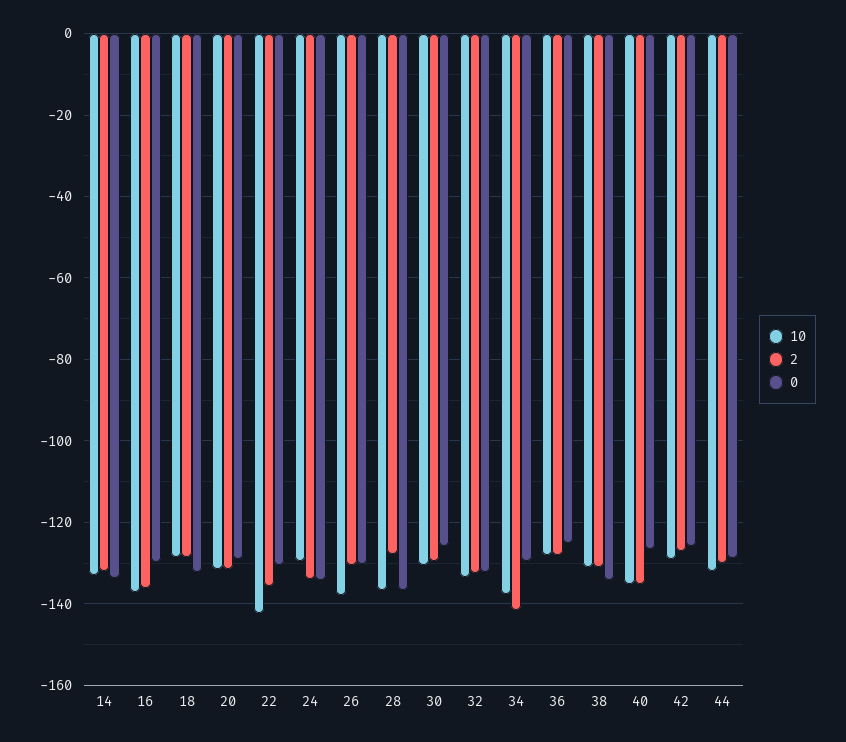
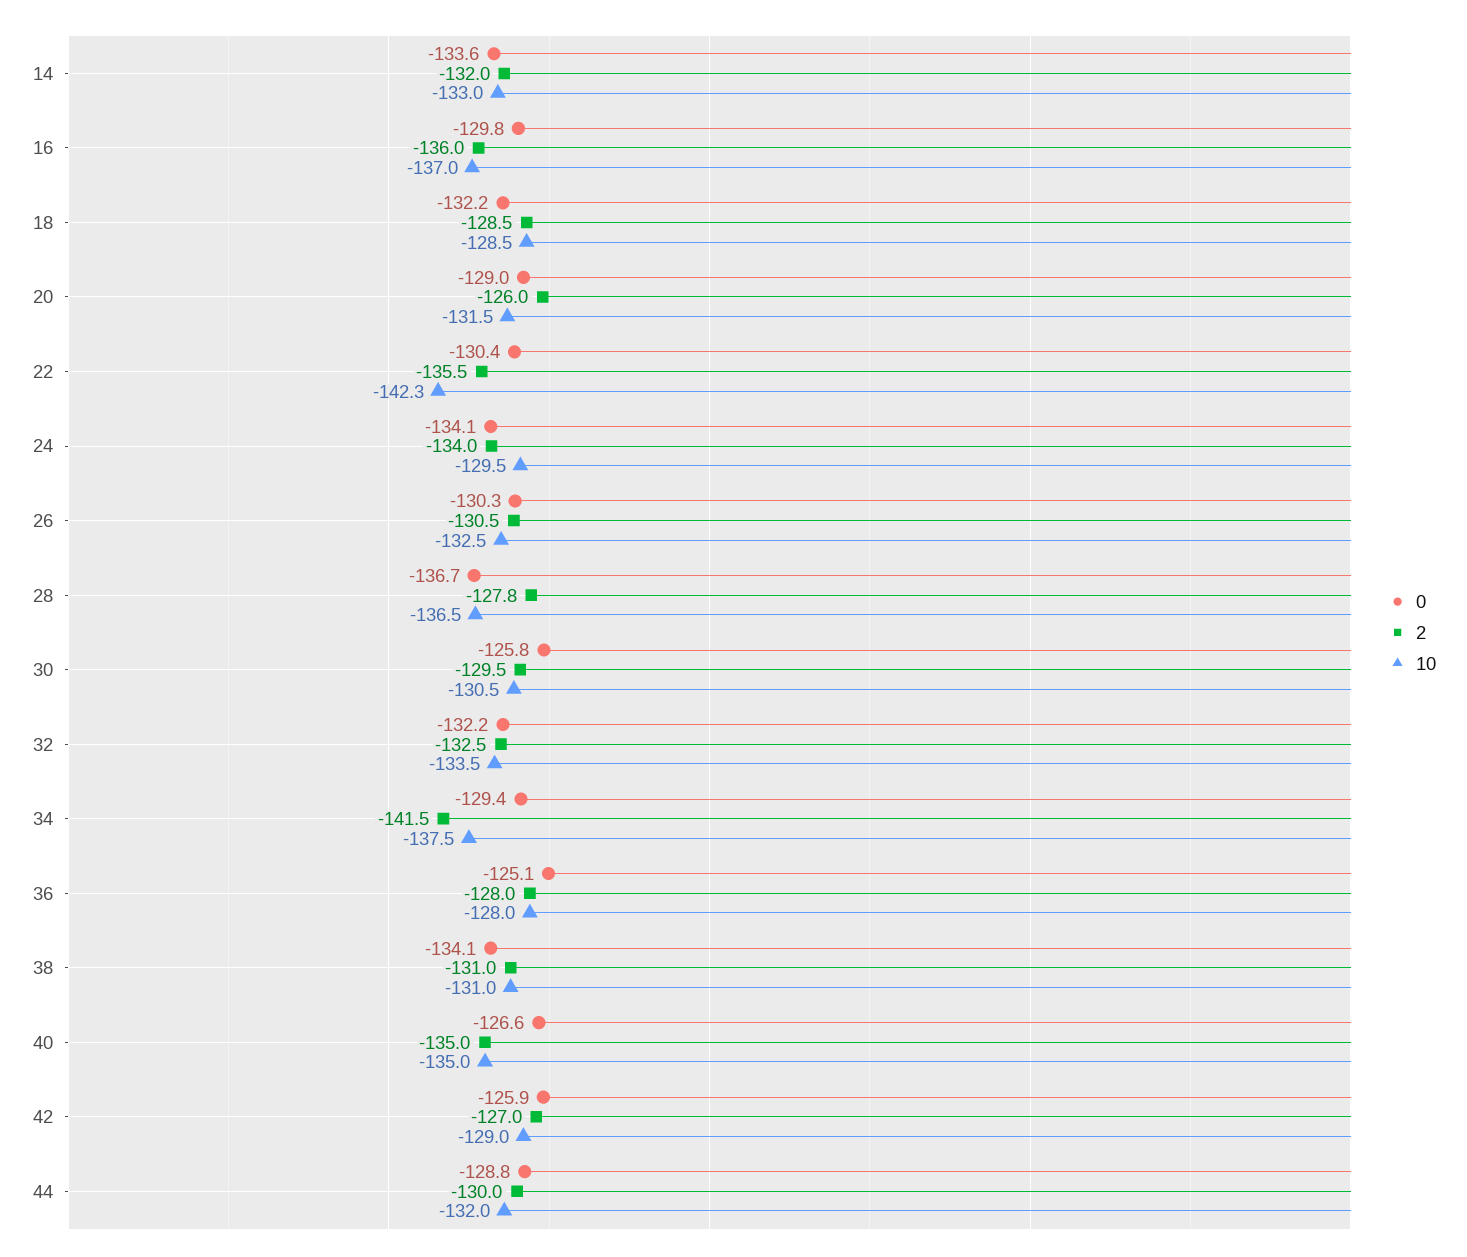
2, 20: -132 -> -126
10, 26: -138 -> -132.5

